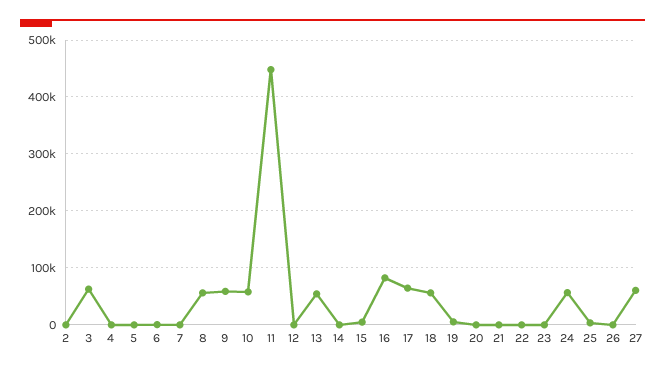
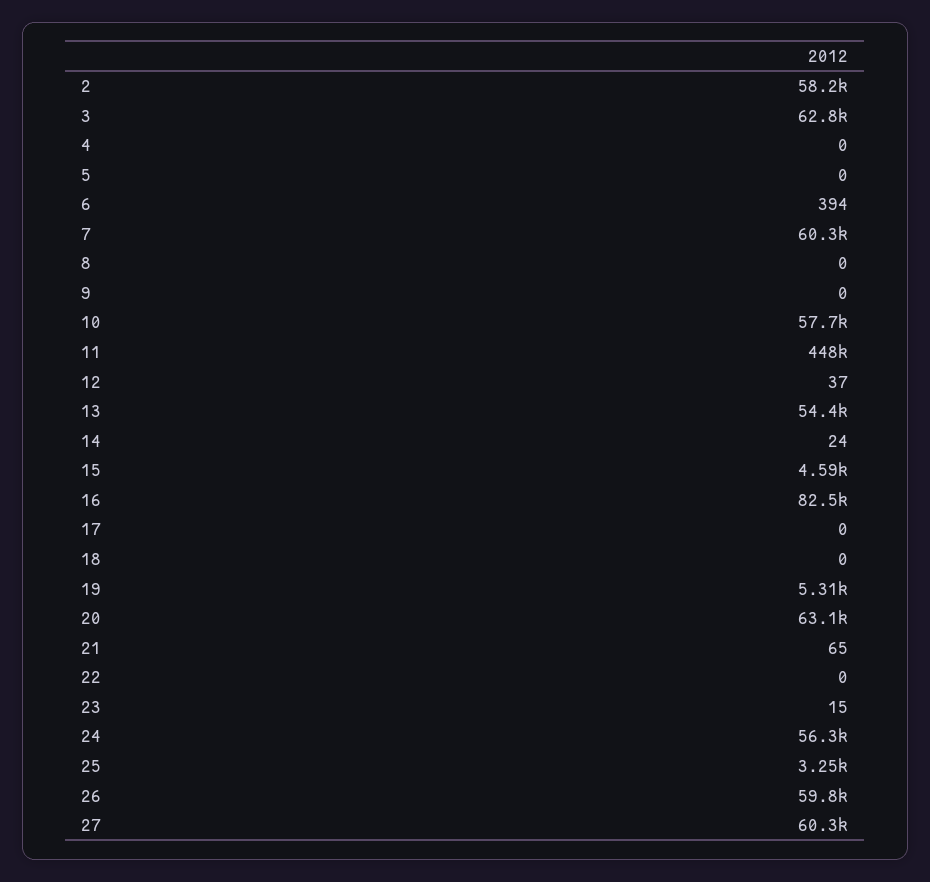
2: 0 -> 58200
7: 0 -> 60300
8: 60000 -> 0
9: 60000 -> 0
17: 60000 -> 0
18: 60000 -> 0
20: 0 -> 63100
26: 0 -> 59800

